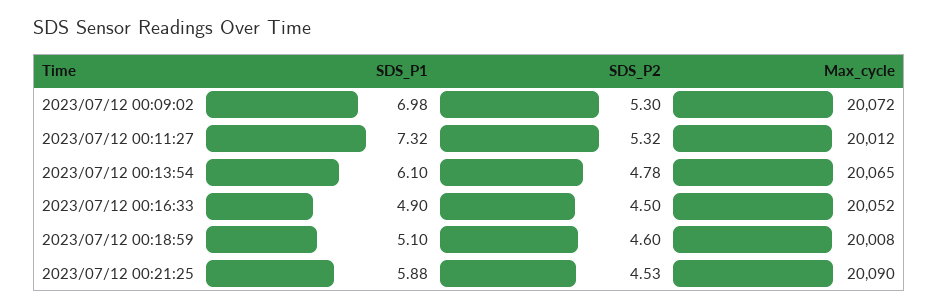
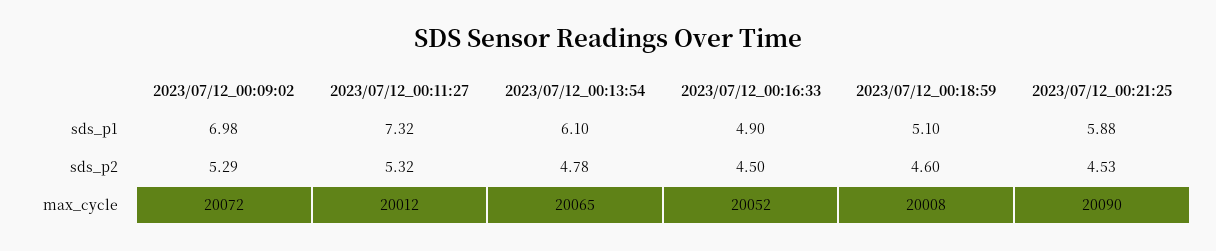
SDS_P2, 2023/07/12 00:09:02: 5.3 -> 5.29

